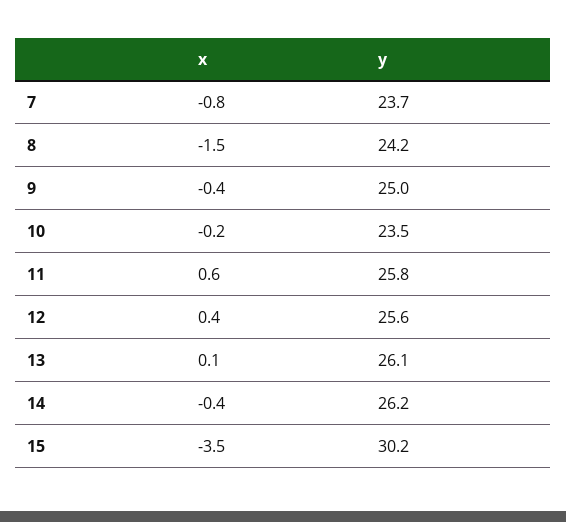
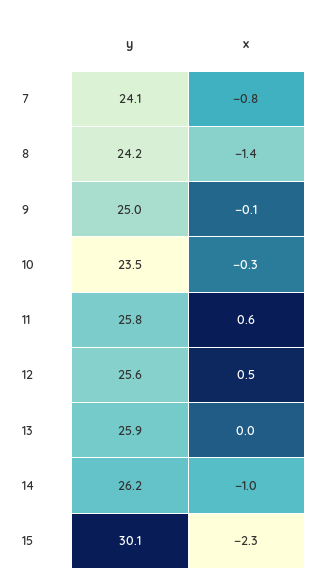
y, 7: 23.7 -> 24.1
x, 8: -1.5 -> -1.4
x, 9: -0.4 -> -0.1
x, 10: -0.2 -> -0.3
x, 12: 0.4 -> 0.5
x, 13: 0.1 -> 0
y, 13: 26.1 -> 25.9
x, 14: -0.4 -> -1
x, 15: -3.5 -> -2.3
y, 15: 30.2 -> 30.1

